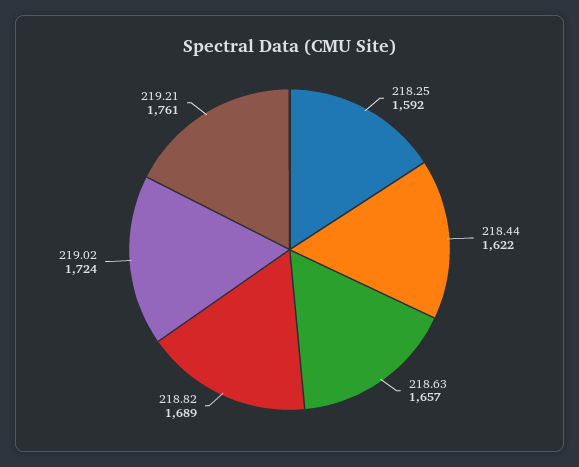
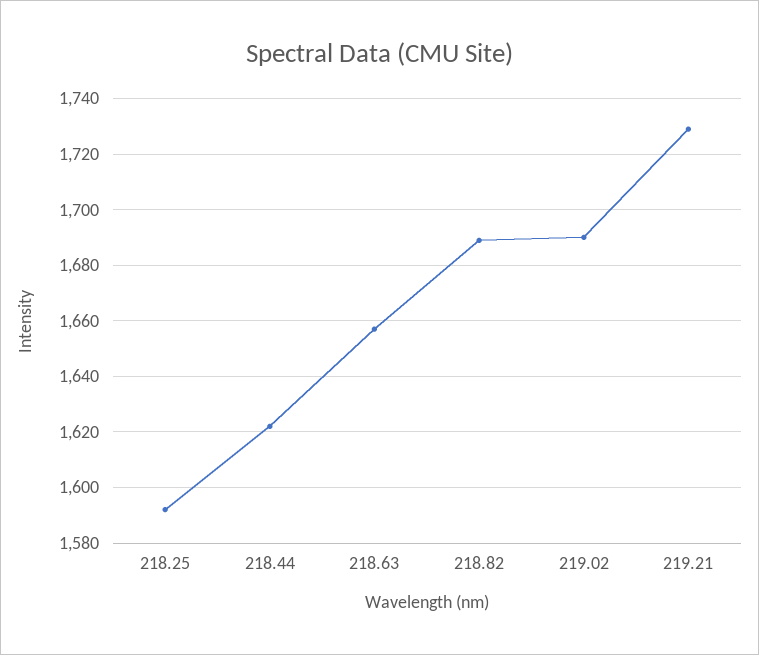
219.02: 1724 -> 1690
219.21: 1761 -> 1730

